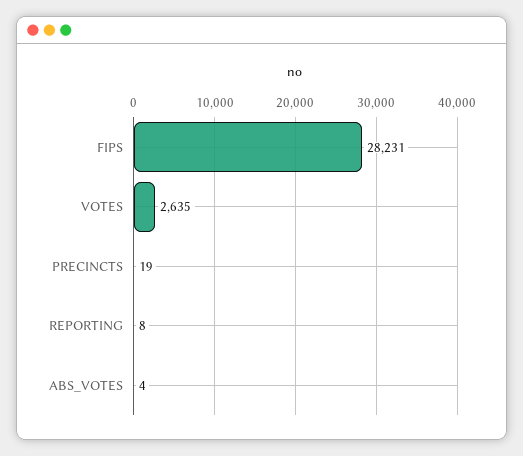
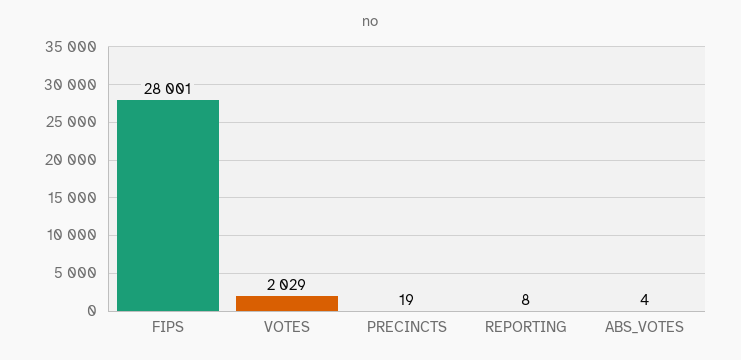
FIPS: 28231 -> 28001
VOTES: 2635 -> 2029

